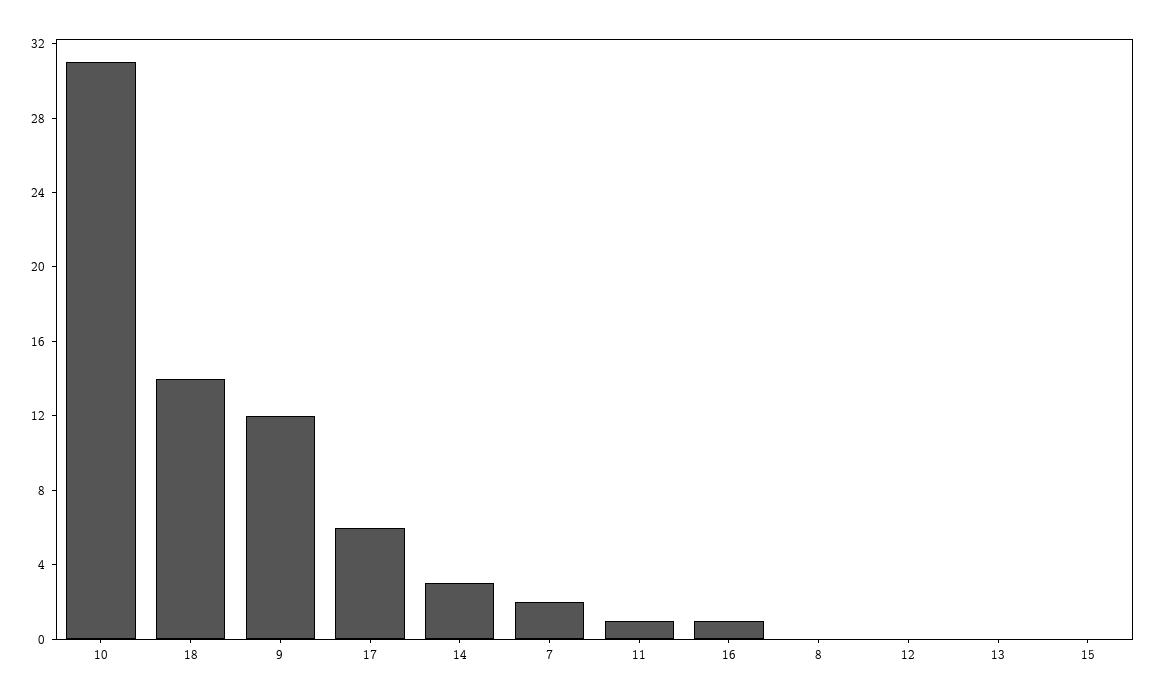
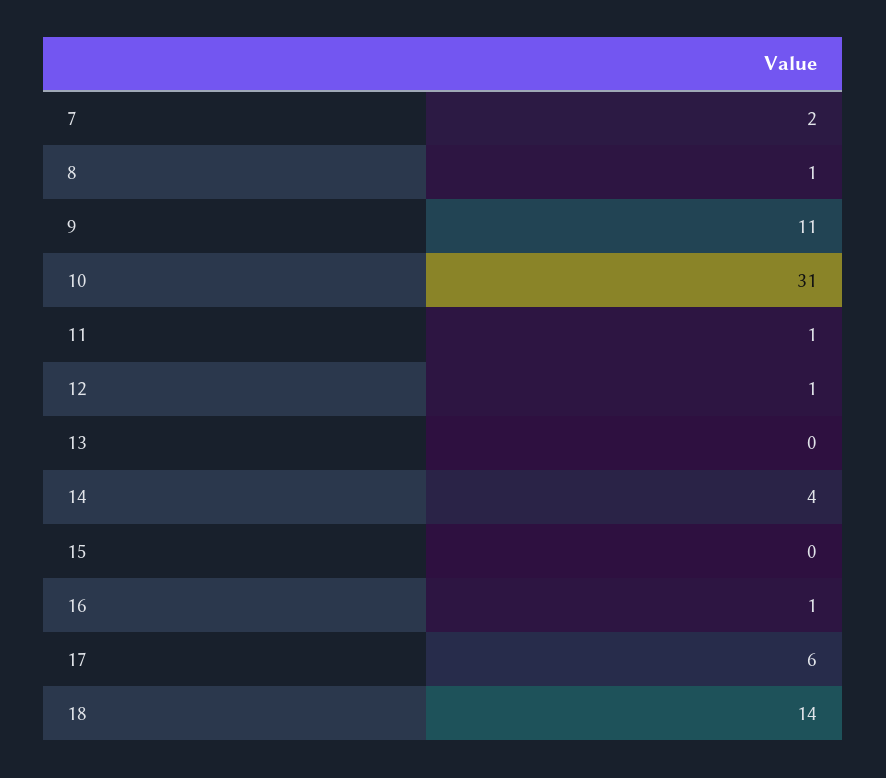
9: 12 -> 11
14: 3 -> 4
8: 0 -> 1
12: 0 -> 1

